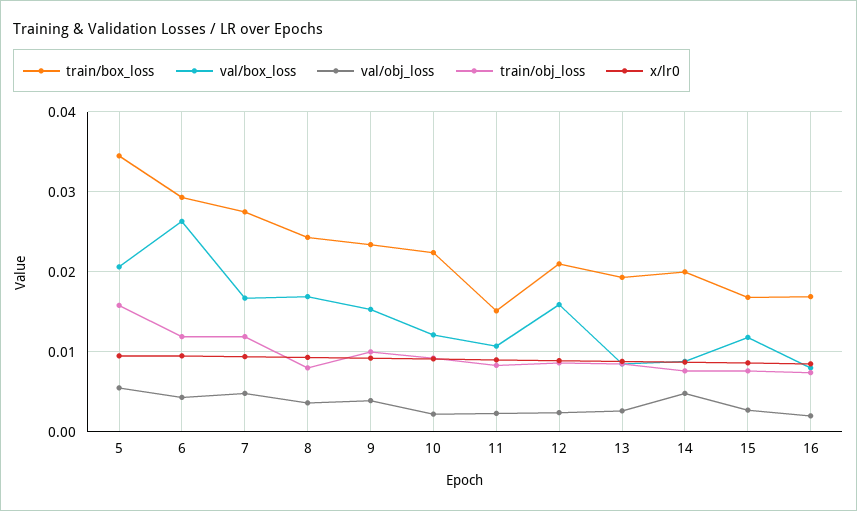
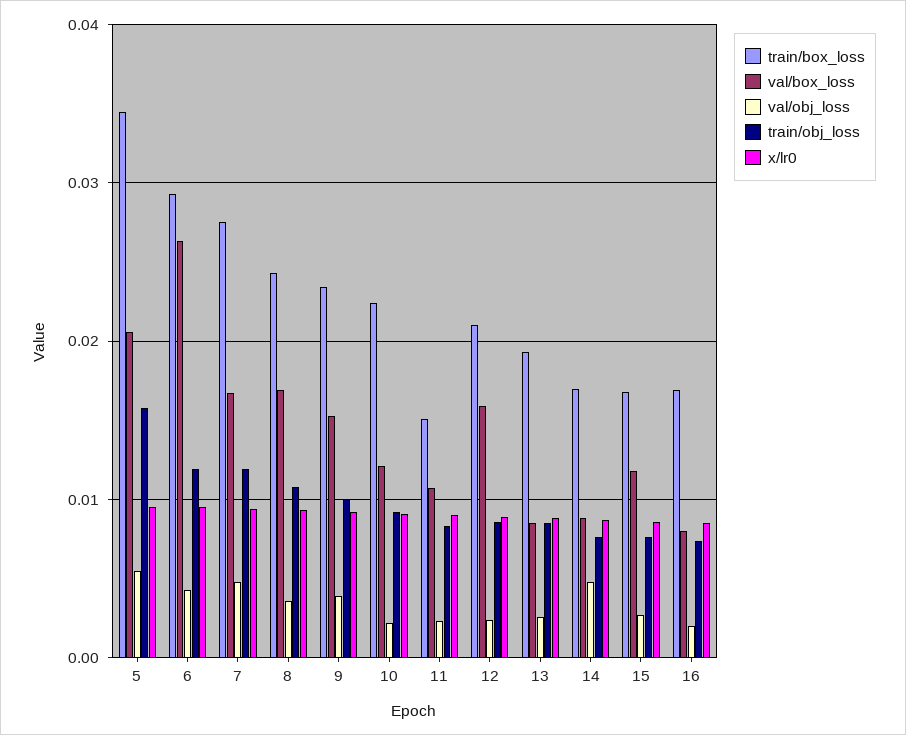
train/obj_loss, 8: 0.008 -> 0.011
train/box_loss, 14: 0.02 -> 0.017

